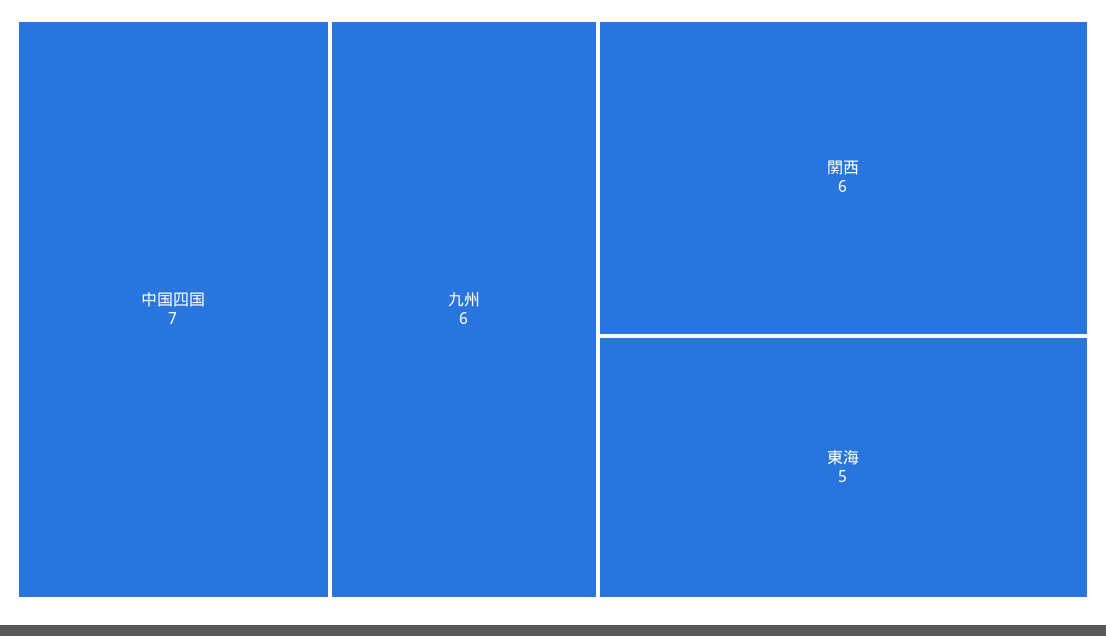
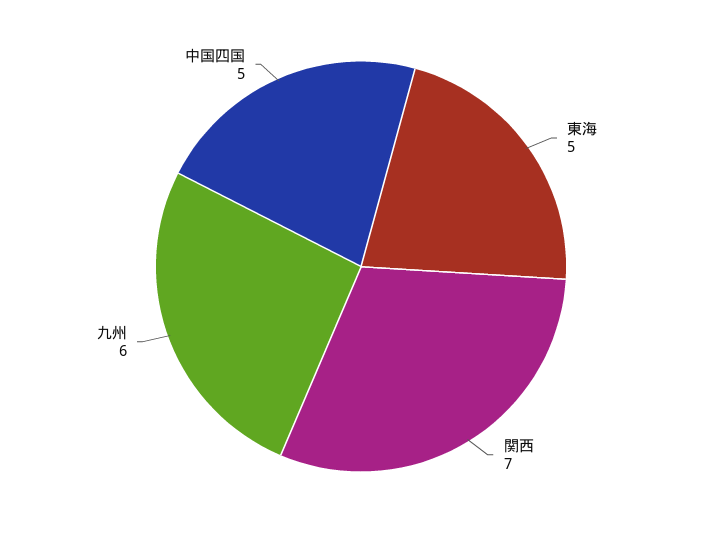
中国四国: 7 -> 5
関西: 6 -> 7

